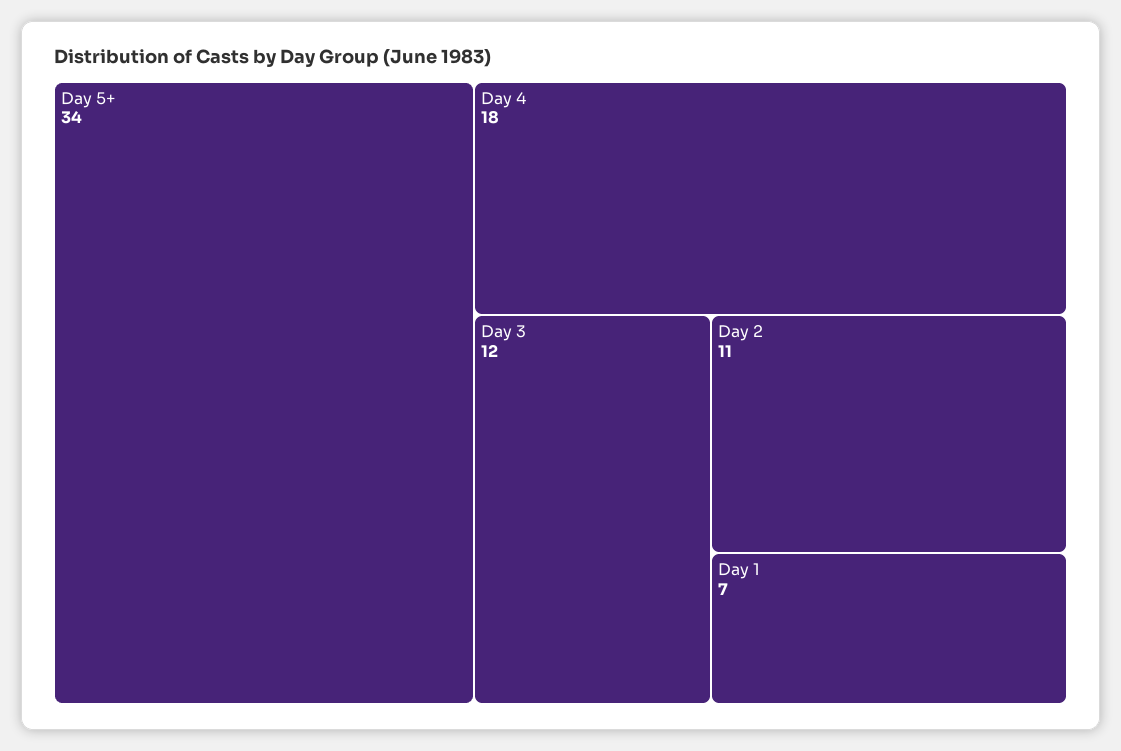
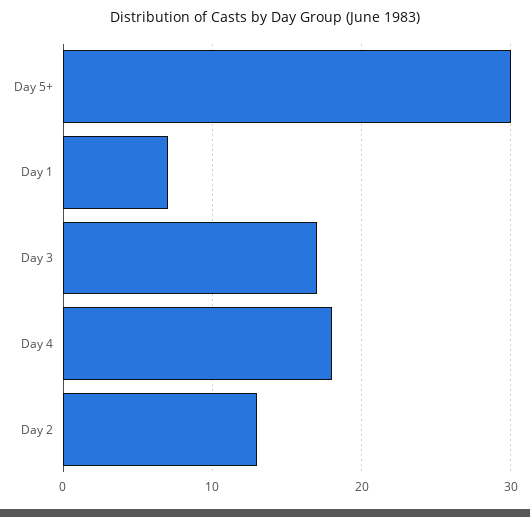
Day 5+: 34 -> 30
Day 3: 12 -> 17
Day 2: 11 -> 13

